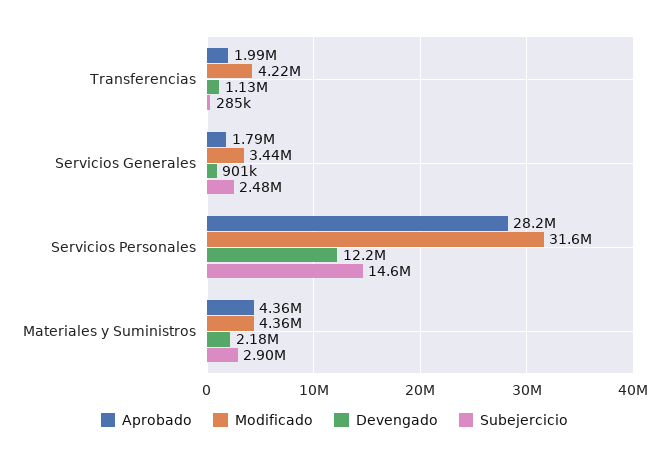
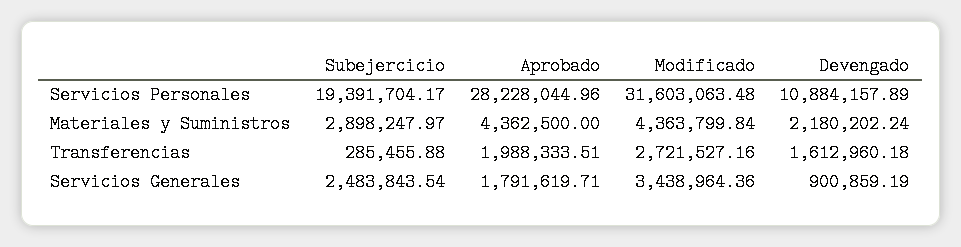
Modificado, Transferencias: 4220000 -> 2721527.16
Devengado, Transferencias: 1130000 -> 1612960.18
Devengado, Servicios Personales: 12200000 -> 10884157.89
Subejercicio, Servicios Personales: 14600000 -> 19391704.17

